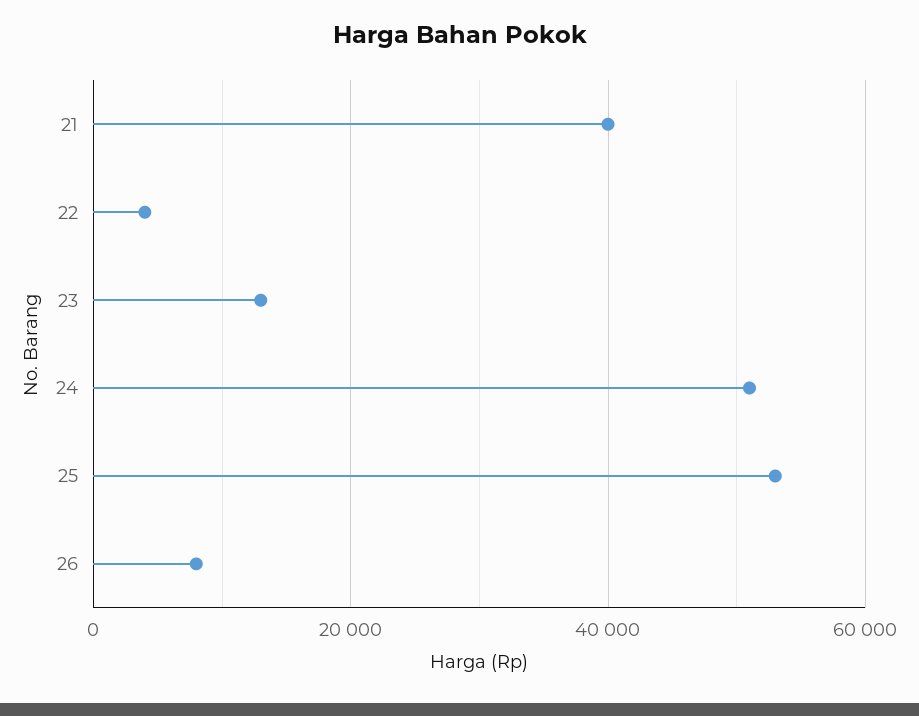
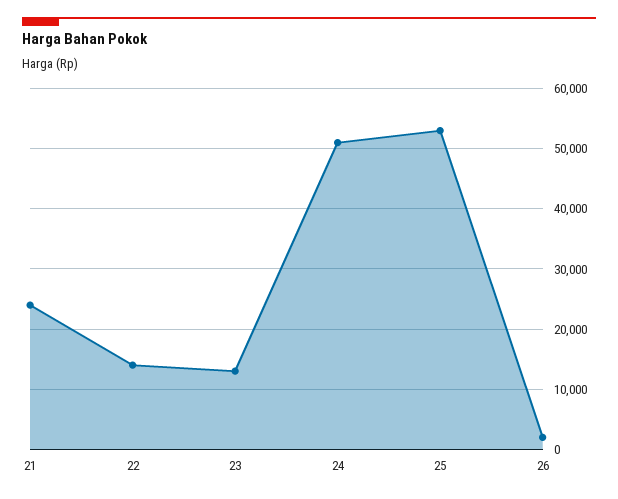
21: 40000 -> 24000
22: 4000 -> 14000
26: 8000 -> 2000

